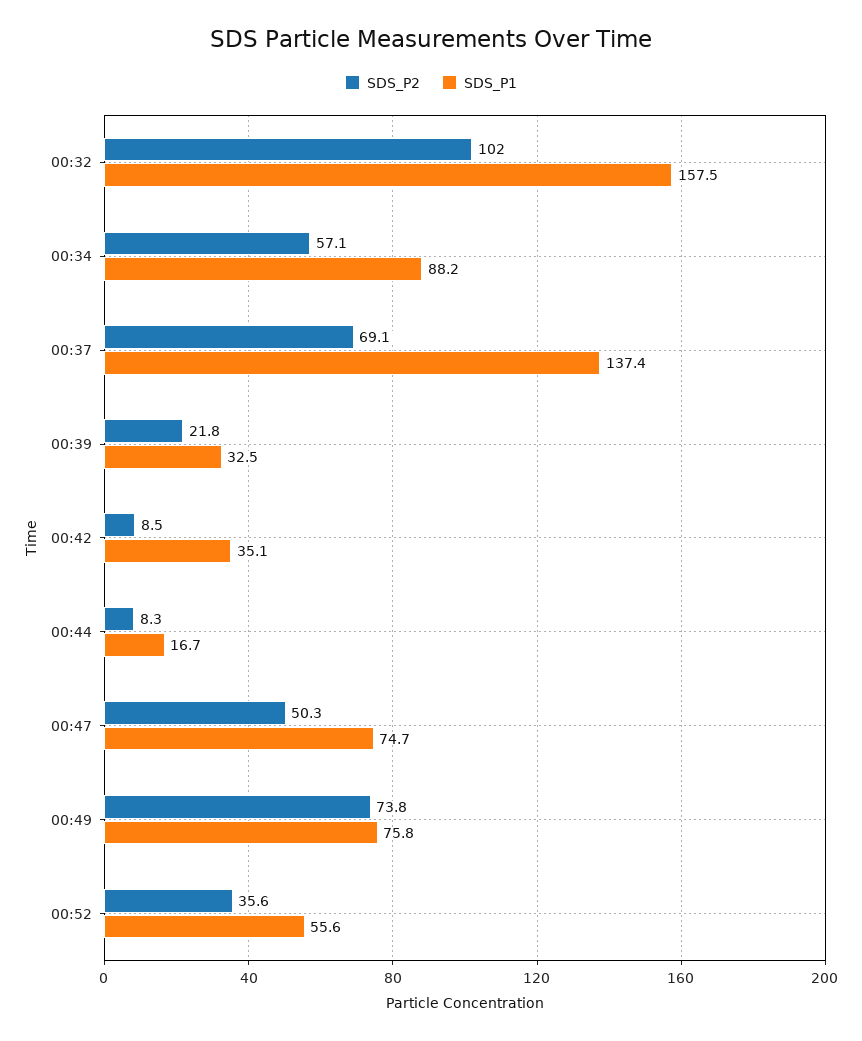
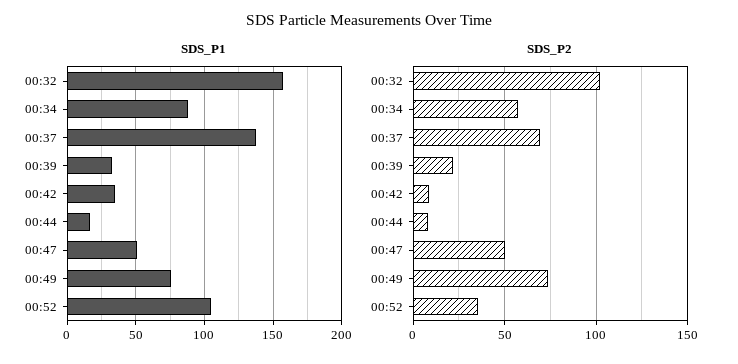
SDS_P1, 00:47: 74.7 -> 50
SDS_P1, 00:52: 55.6 -> 105

